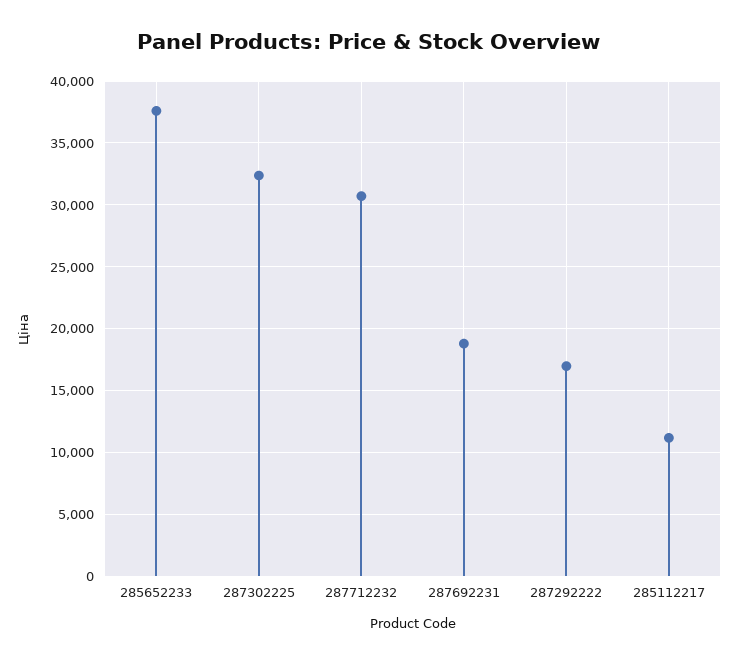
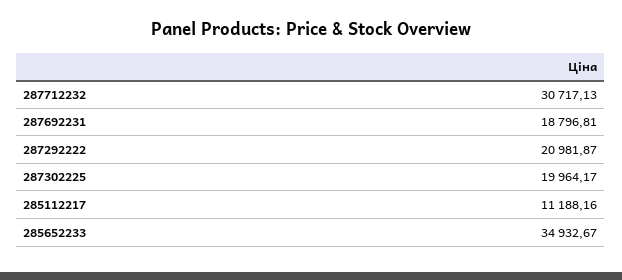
285652233: 37500 -> 34932.67
287302225: 32500 -> 19964.17
287292222: 17000 -> 20981.87

